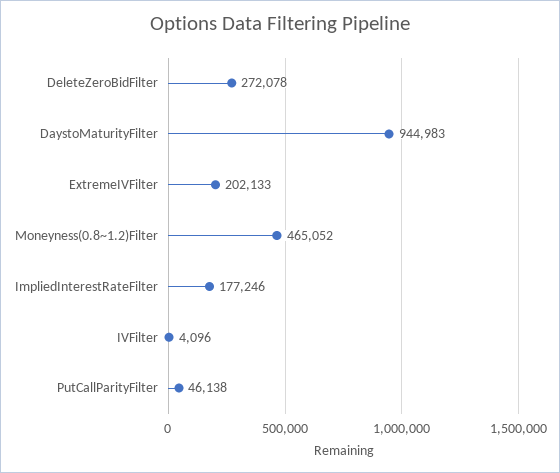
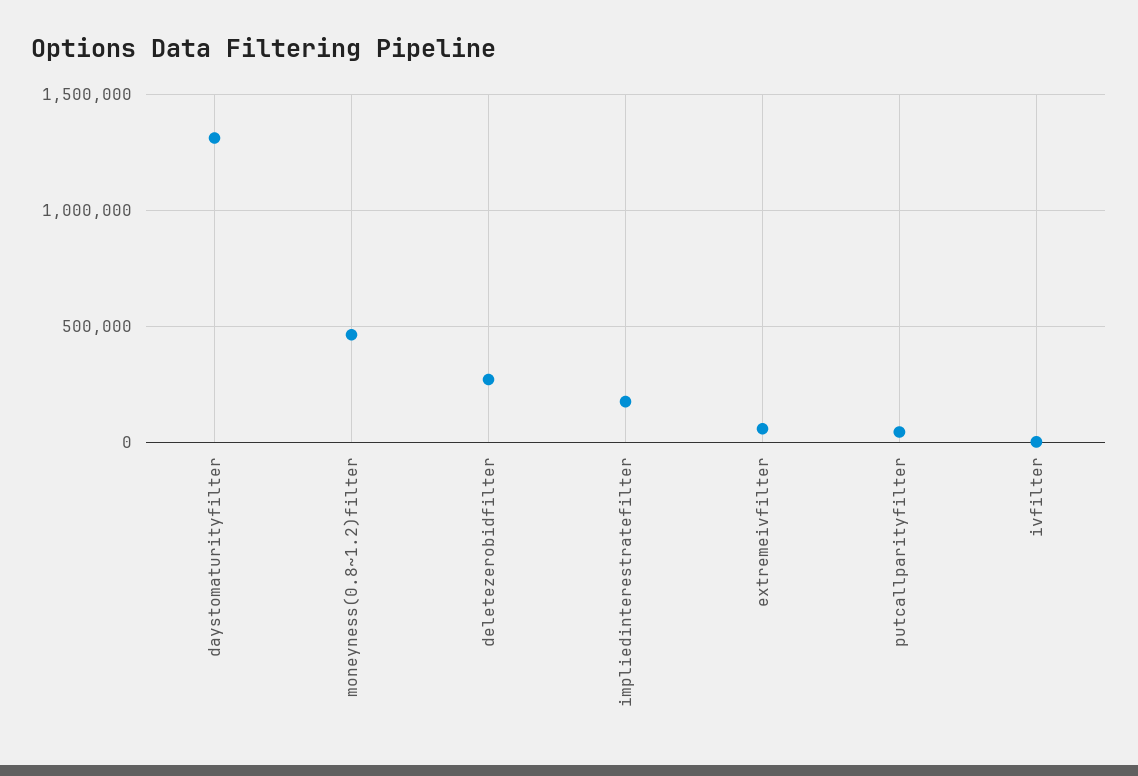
DaystoMaturityFilter: 944983 -> 1300000
ExtremeIVFilter: 202133 -> 50000

